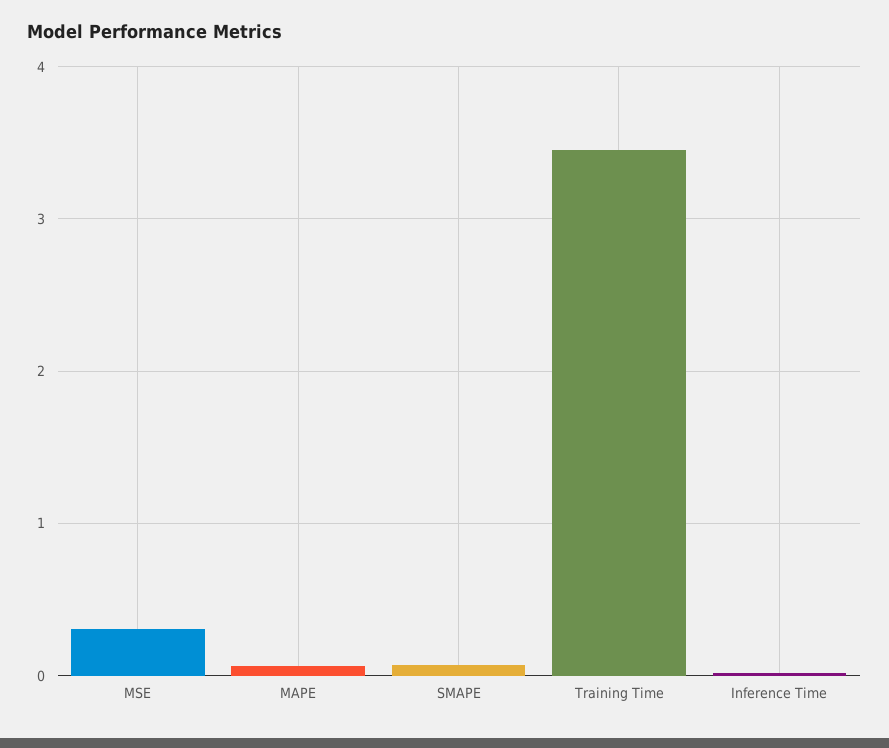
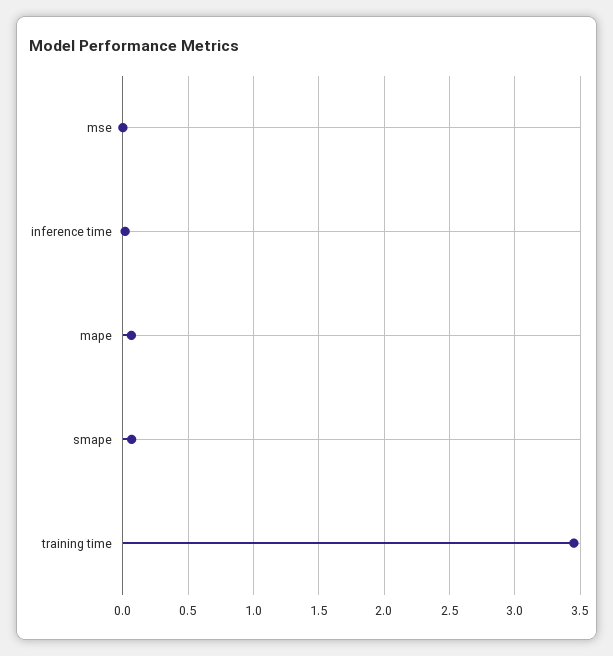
MSE: 0.3 -> 0

